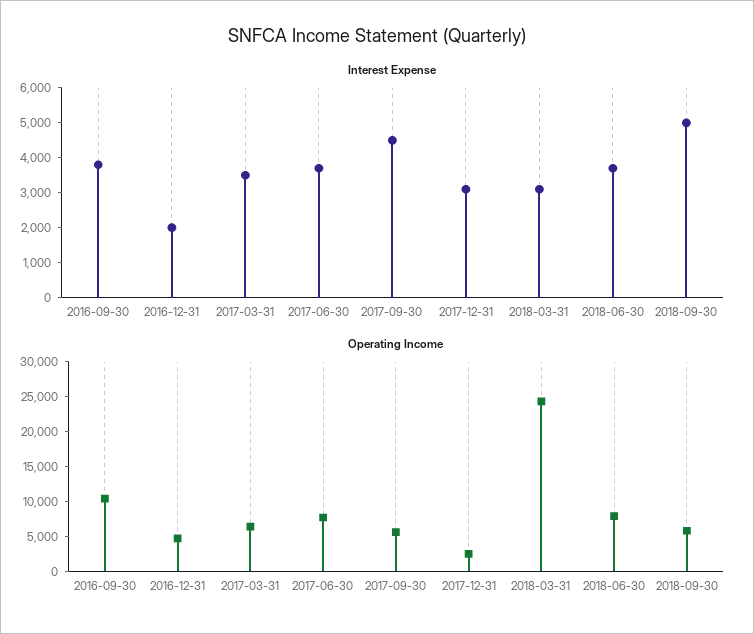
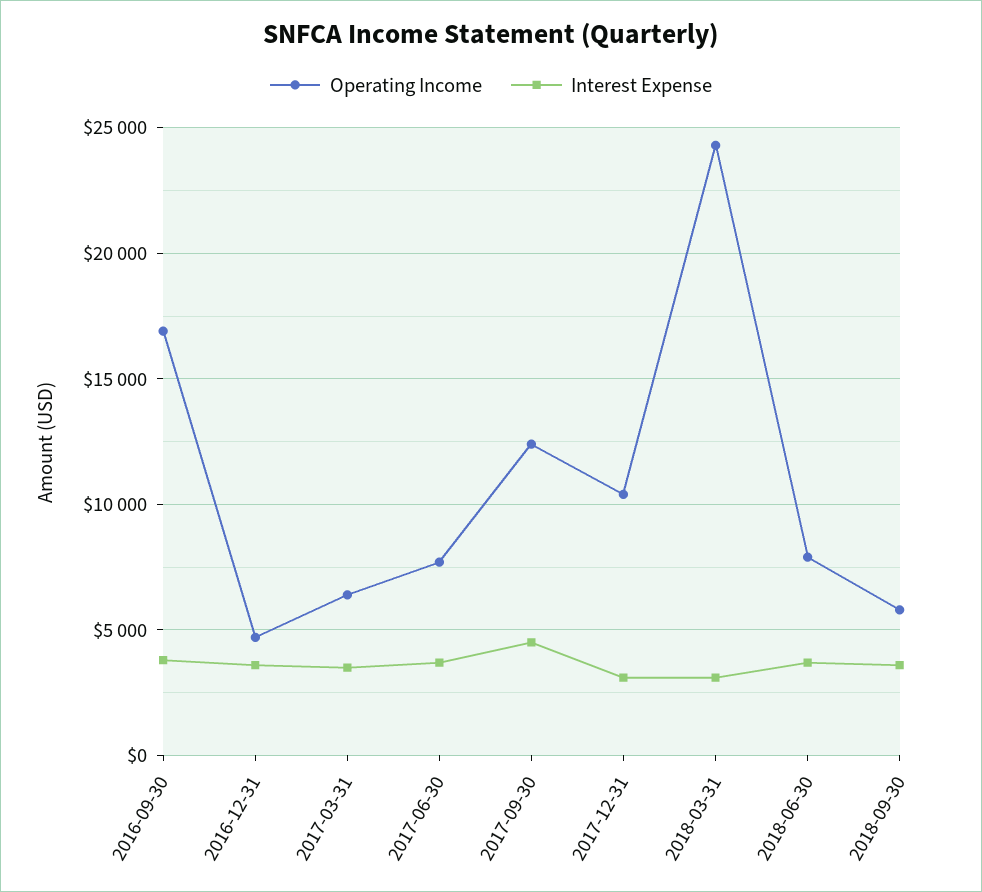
Interest Expense, 2016-12-31: 2000 -> 3500
Interest Expense, 2018-09-30: 5000 -> 3500
Operating Income, 2016-09-30: 10000 -> 17000
Operating Income, 2017-09-30: 5000 -> 12500
Operating Income, 2017-12-31: 2500 -> 10500

